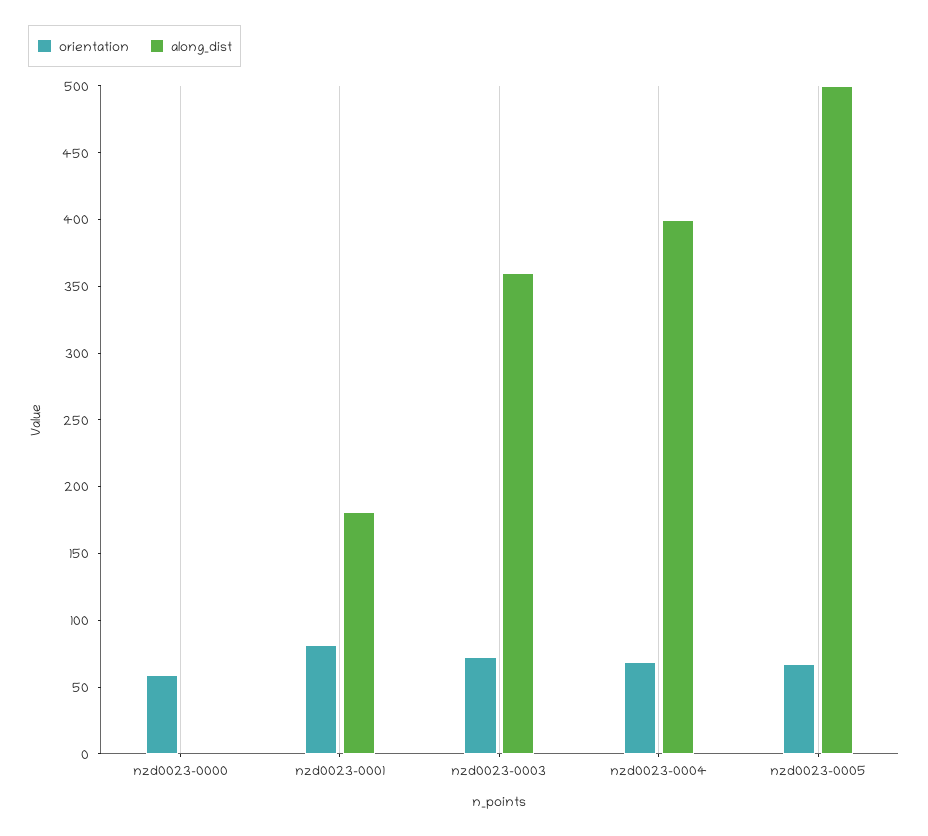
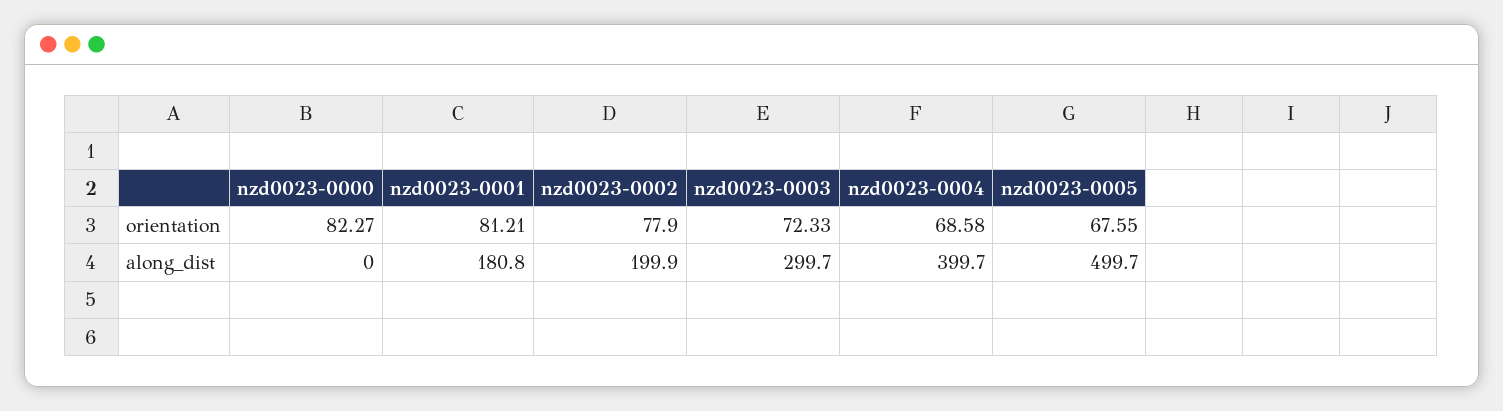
orientation, nzd0023-0000: 60 -> 82.27
along_dist, nzd0023-0003: 360 -> 299.7
orientation, nzd0023-0002: none -> 77.9
along_dist, nzd0023-0002: none -> 199.9

